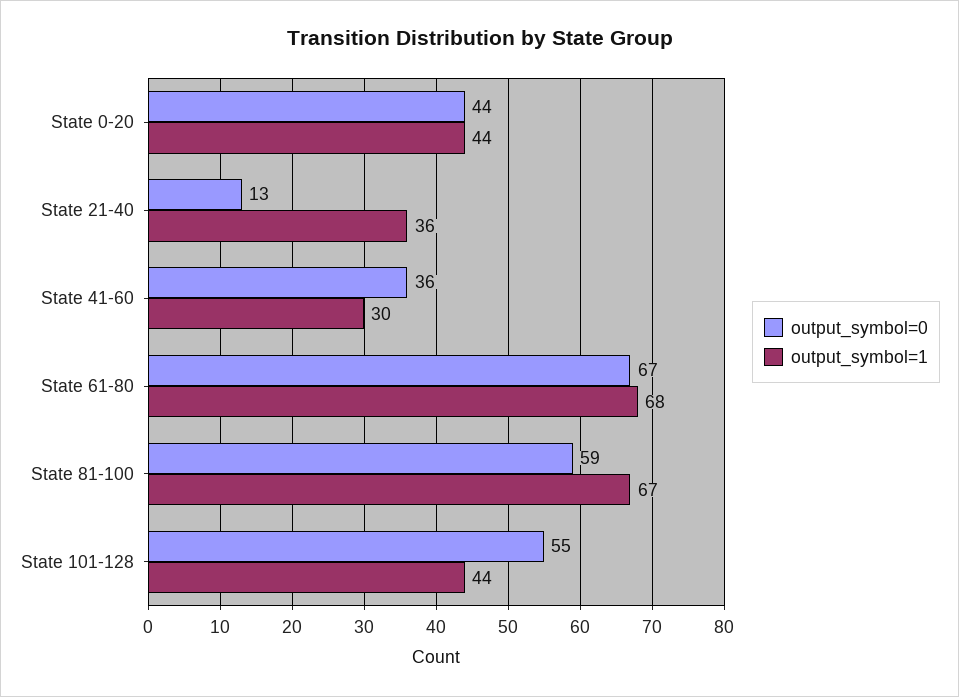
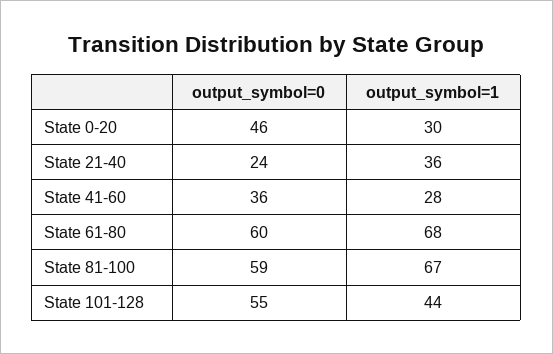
output_symbol=0, State 0-20: 44 -> 46
output_symbol=1, State 0-20: 44 -> 30
output_symbol=0, State 21-40: 13 -> 24
output_symbol=1, State 41-60: 30 -> 28
output_symbol=0, State 61-80: 67 -> 60

